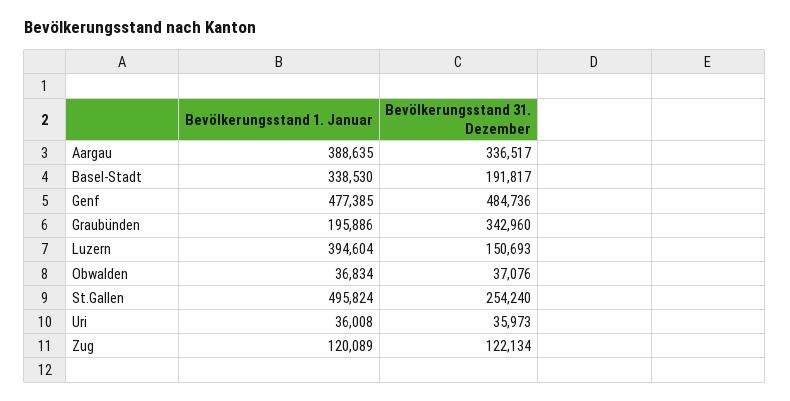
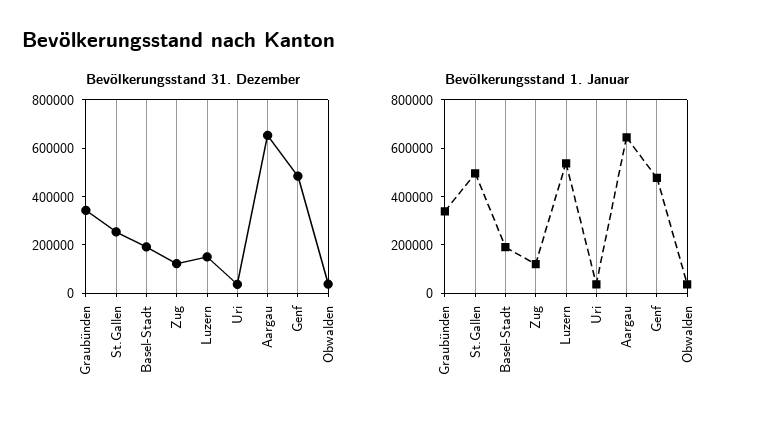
Bevölkerungsstand 1. Januar, Aargau: 388635 -> 650000
Bevölkerungsstand 31. Dezember, Aargau: 336517 -> 650000
Bevölkerungsstand 1. Januar, Basel-Stadt: 338530 -> 200000
Bevölkerungsstand 1. Januar, Graubünden: 195886 -> 350000
Bevölkerungsstand 1. Januar, Luzern: 394604 -> 550000

